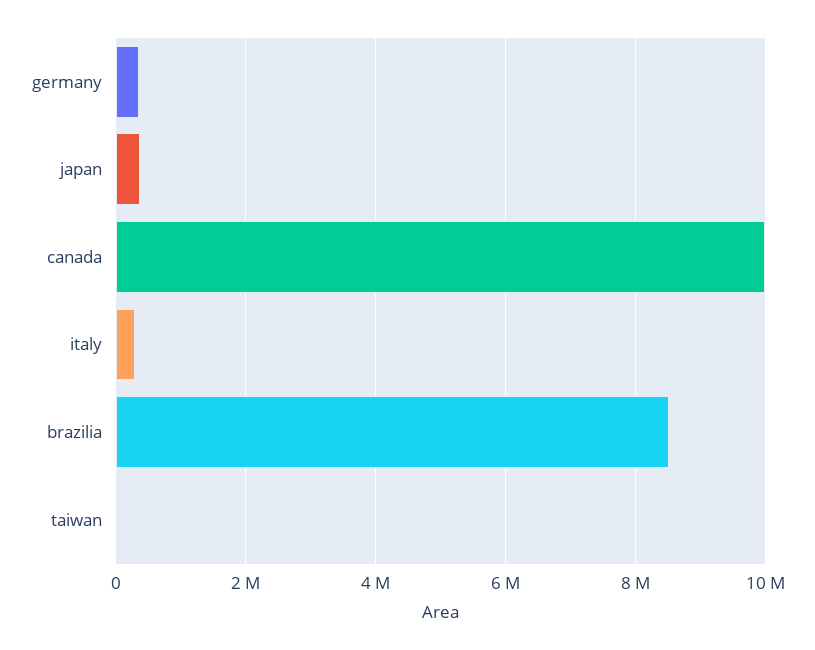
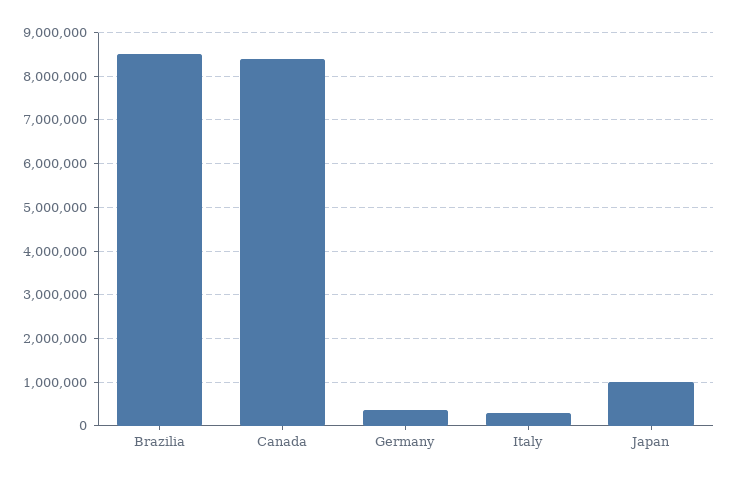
japan: 400000 -> 1000000
canada: 10000000 -> 8400000
taiwan: 0 -> none

